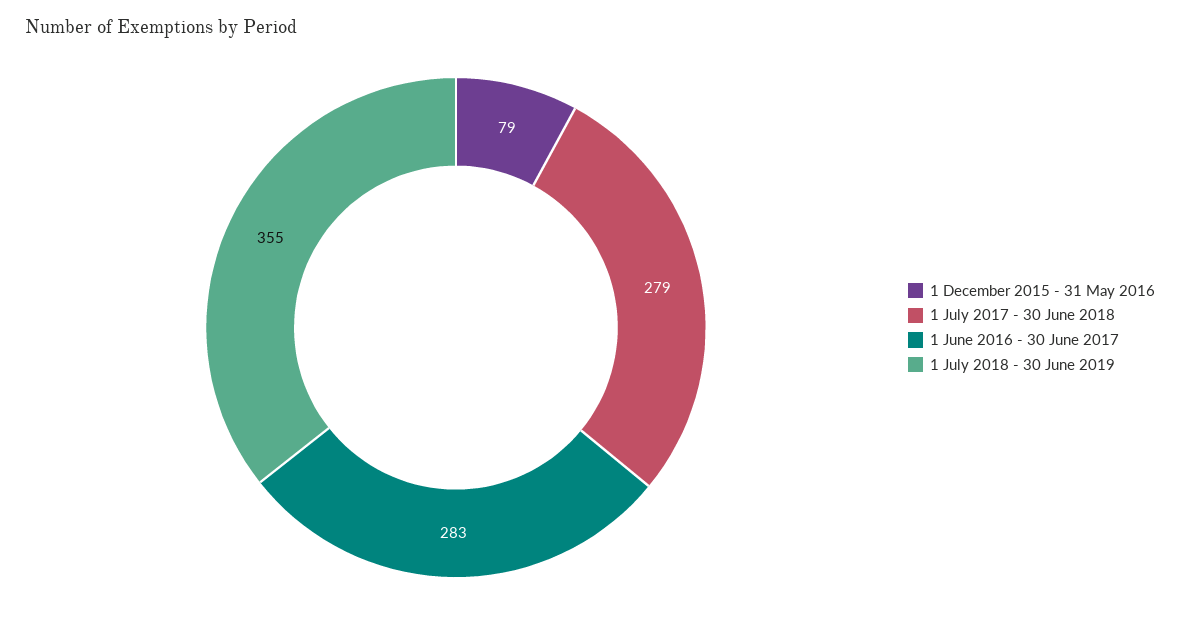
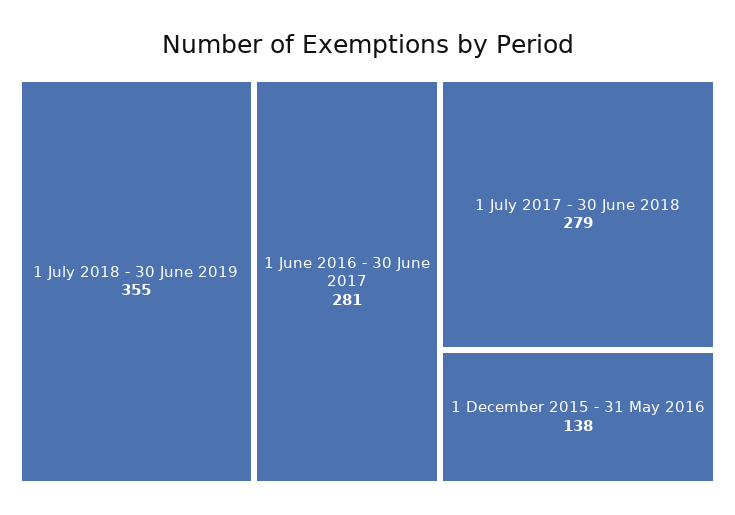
1 December 2015 - 31 May 2016: 79 -> 138
1 June 2016 - 30 June 2017: 283 -> 281

